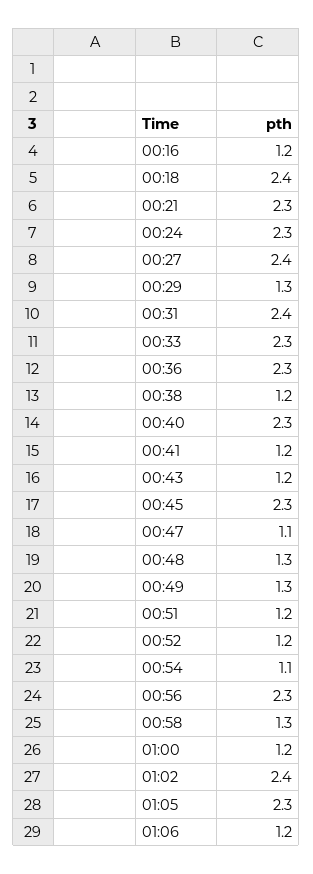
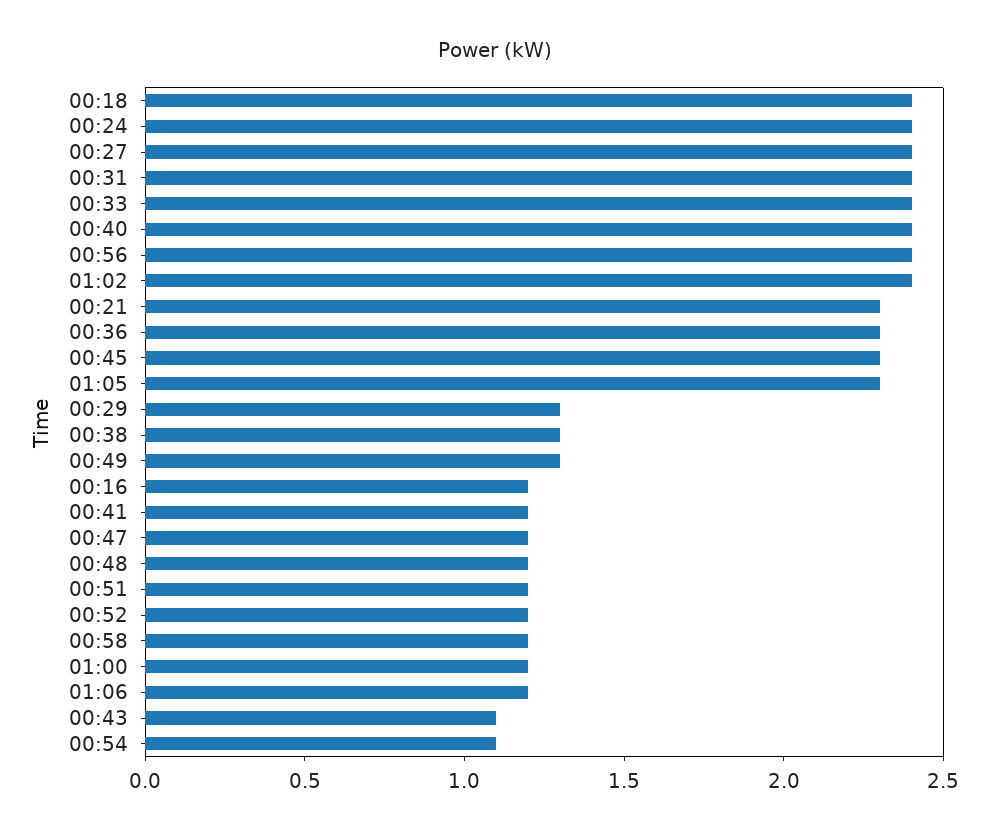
00:24: 2.3 -> 2.4
00:33: 2.3 -> 2.4
00:38: 1.2 -> 1.3
00:40: 2.3 -> 2.4
00:43: 1.2 -> 1.1
00:47: 1.1 -> 1.2
00:48: 1.3 -> 1.2
00:56: 2.3 -> 2.4
00:58: 1.3 -> 1.2

